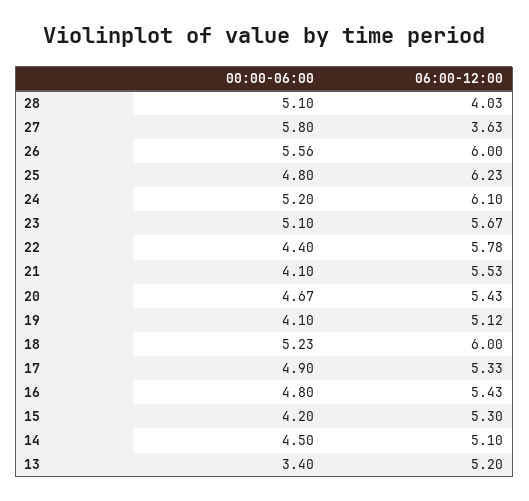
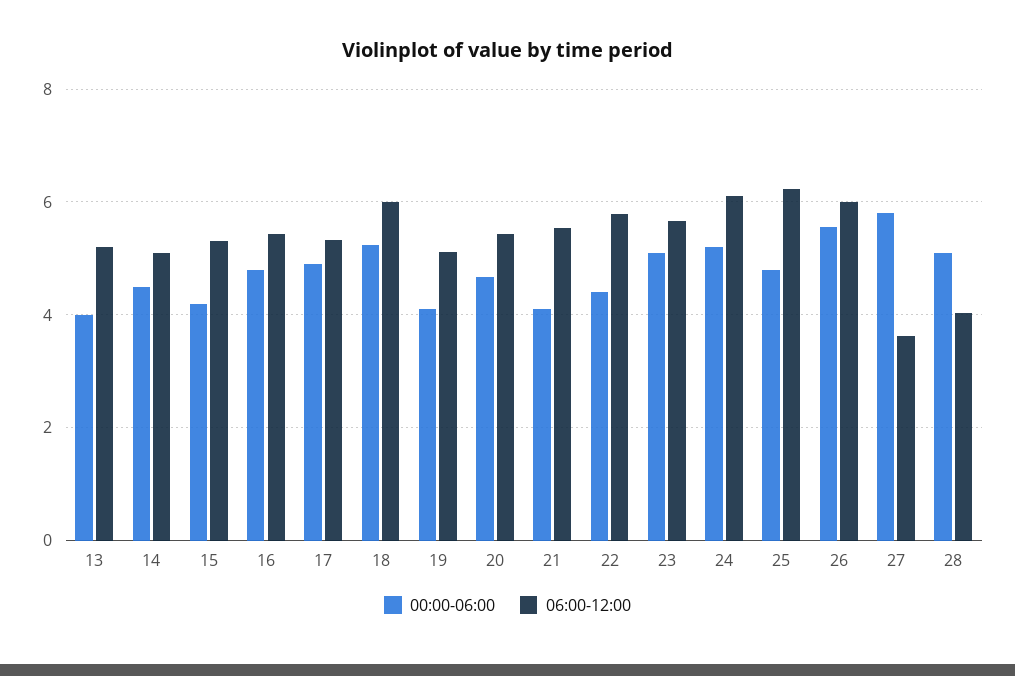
00:00-06:00, 13: 3.4 -> 4

